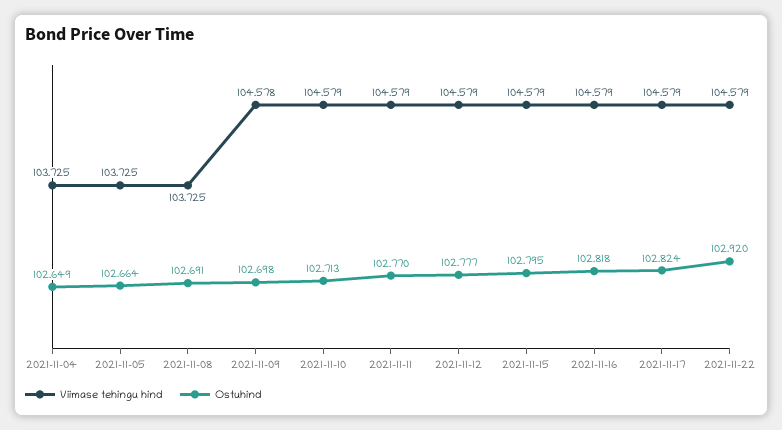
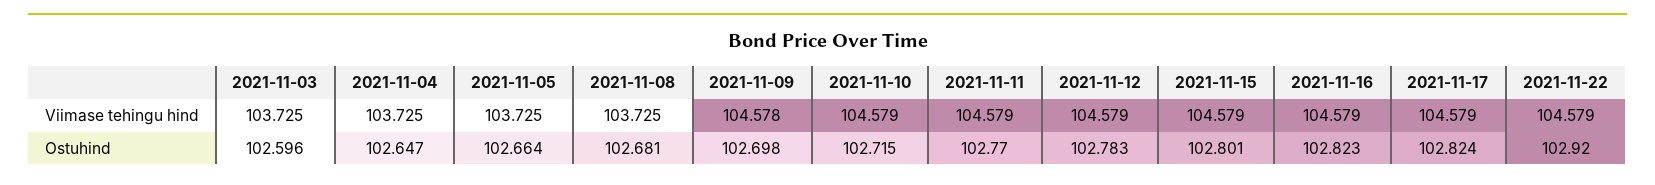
Ostuhind, 2021-11-04: 102.649 -> 102.647
Ostuhind, 2021-11-08: 102.691 -> 102.681
Ostuhind, 2021-11-10: 102.713 -> 102.715
Ostuhind, 2021-11-12: 102.777 -> 102.783
Ostuhind, 2021-11-15: 102.795 -> 102.801
Ostuhind, 2021-11-16: 102.818 -> 102.823
Viimase tehingu hind, 2021-11-03: none -> 103.725
Ostuhind, 2021-11-03: none -> 102.596

